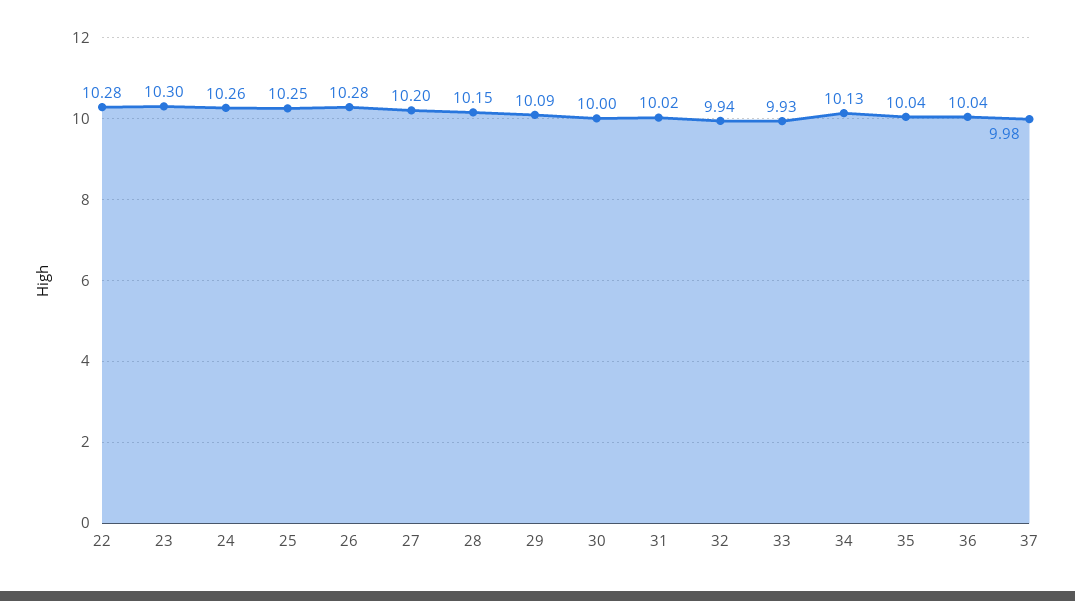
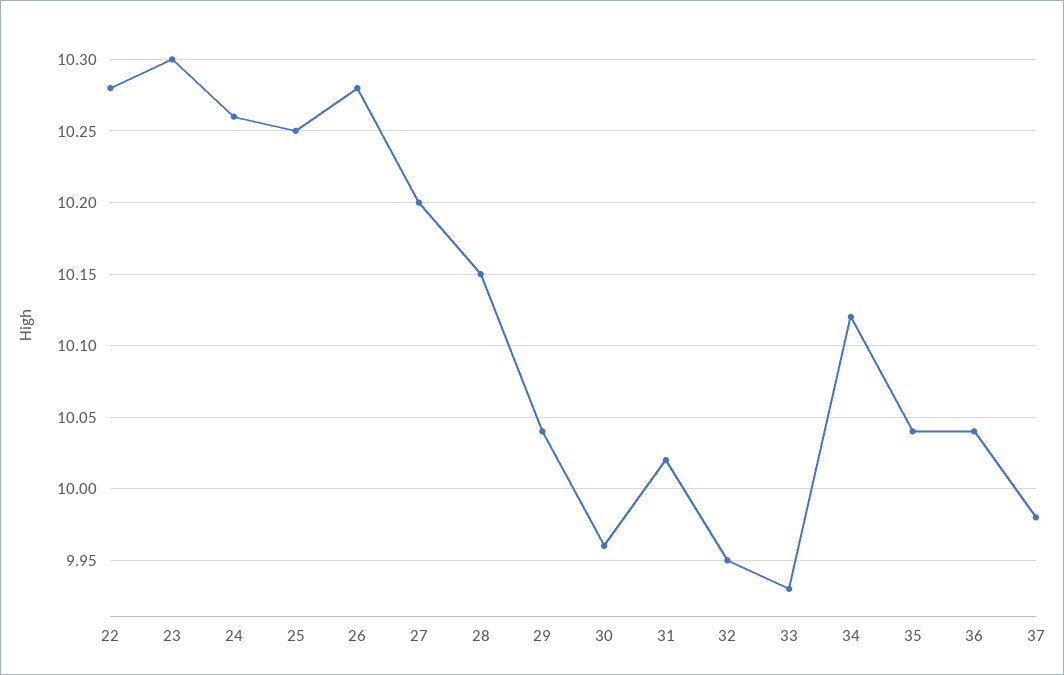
29: 10.09 -> 10.04
30: 10 -> 9.96
32: 9.94 -> 9.95
34: 10.13 -> 10.12

